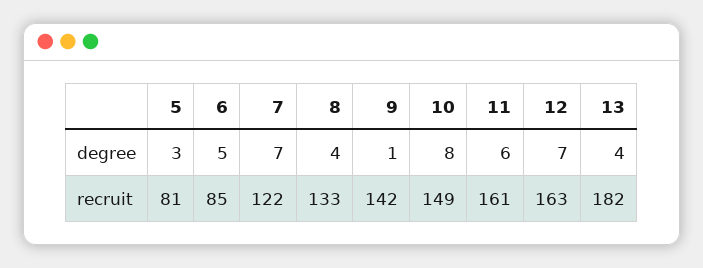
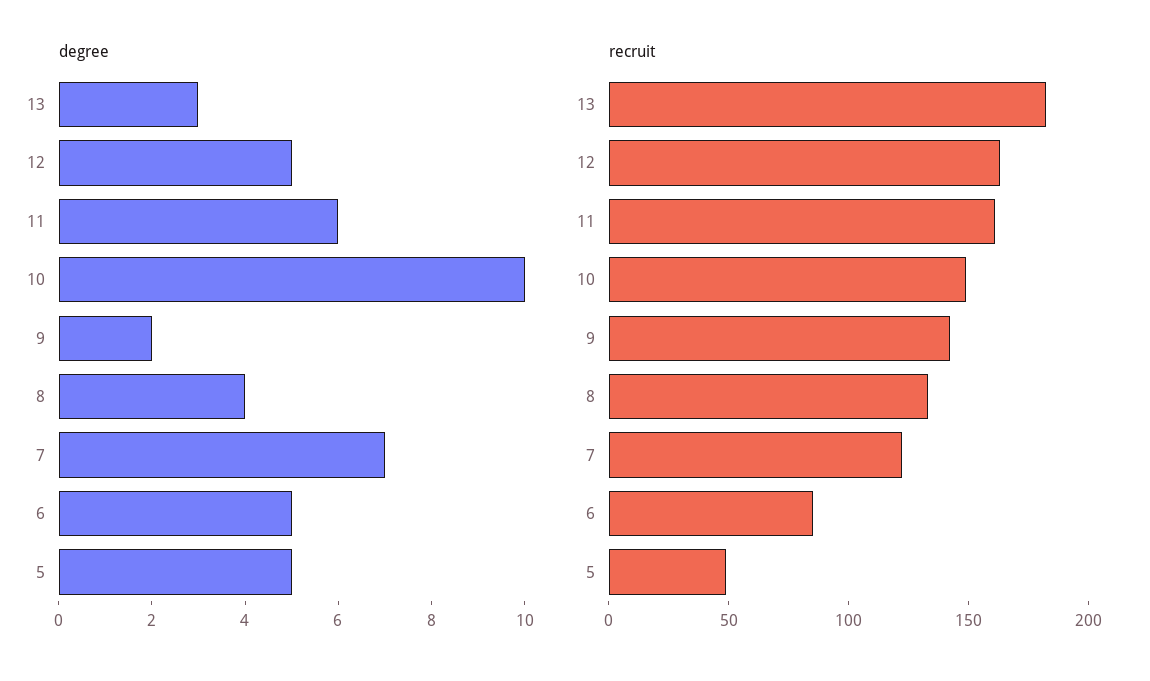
degree, 5: 3 -> 5
degree, 9: 1 -> 2
degree, 10: 8 -> 10
degree, 12: 7 -> 5
degree, 13: 4 -> 3
recruit, 5: 81 -> 50

